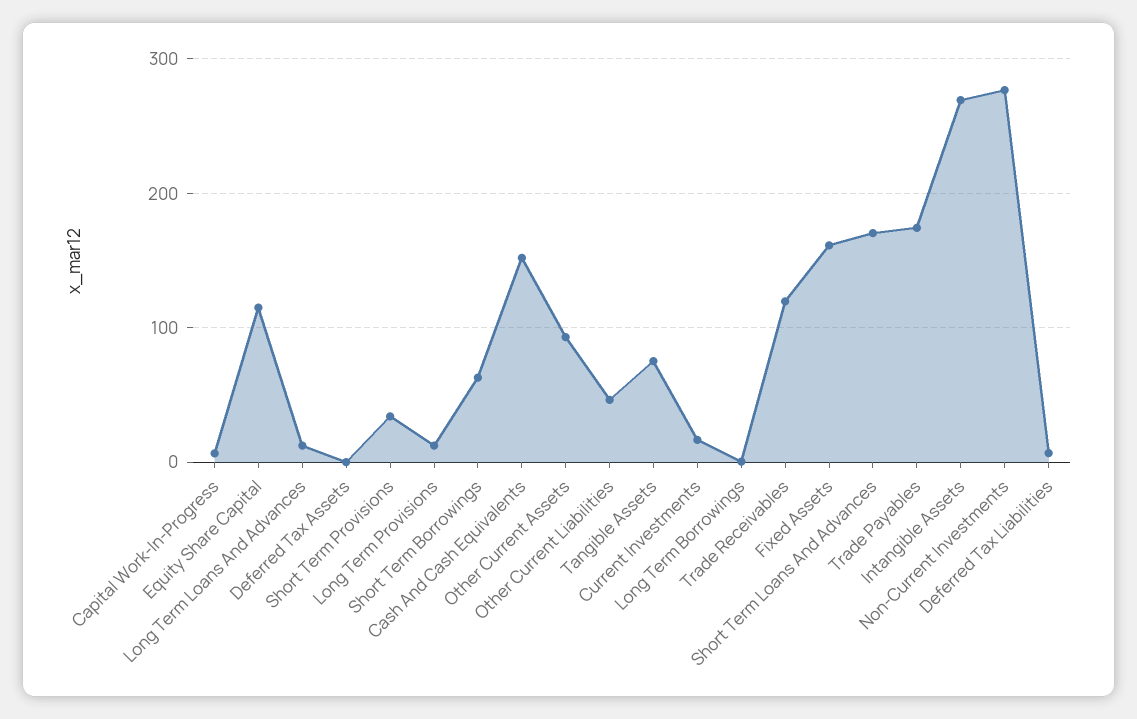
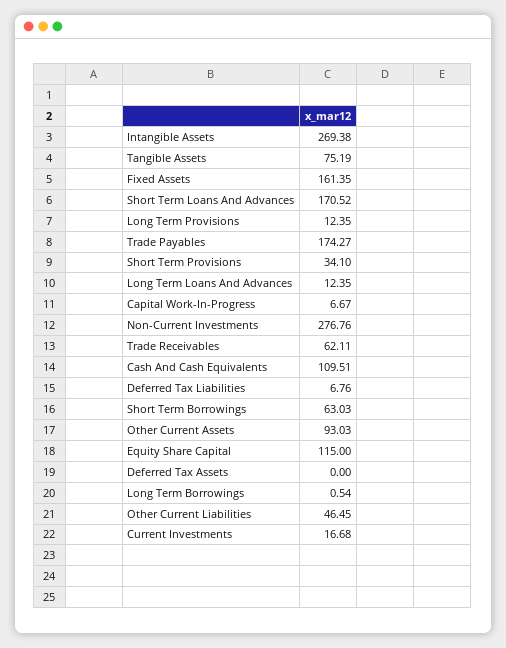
Cash And Cash Equivalents: 150 -> 109.51
Trade Receivables: 120 -> 62.11

